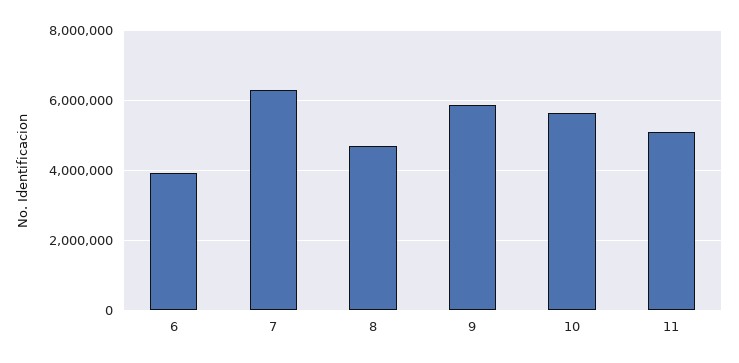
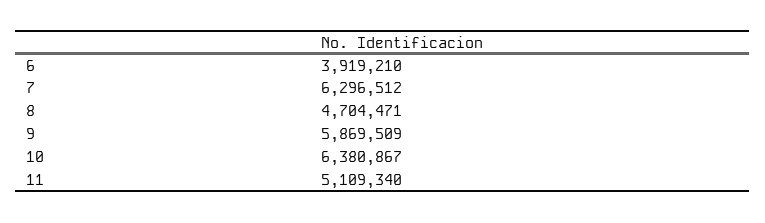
10: 5600000 -> 6380867

